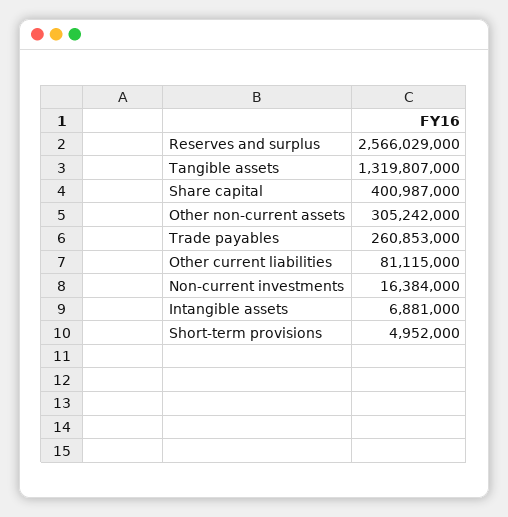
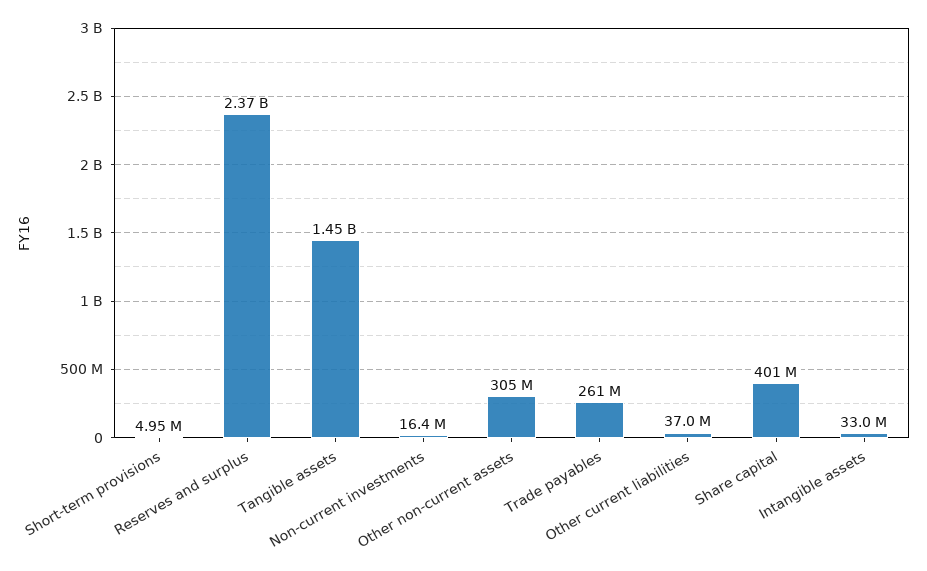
Reserves and surplus: 2566029000 -> 2370000000
Tangible assets: 1319807000 -> 1450000000
Other current liabilities: 81115000 -> 37000000
Intangible assets: 6881000 -> 33000000

